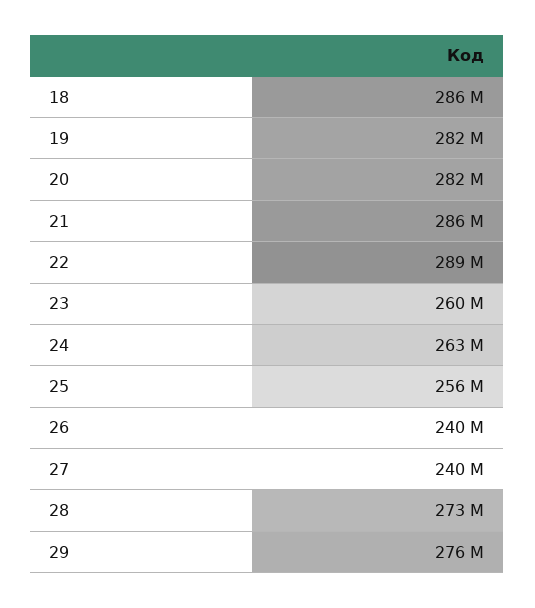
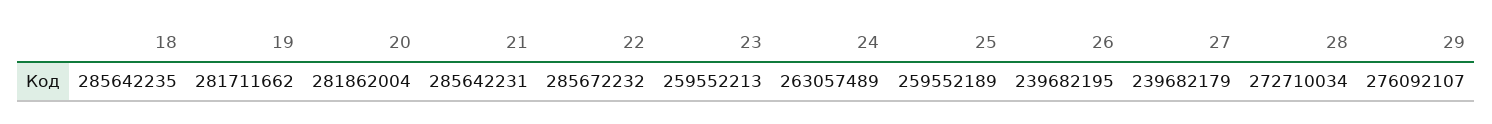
22: 289000000 -> 285672232
25: 256000000 -> 259552189

